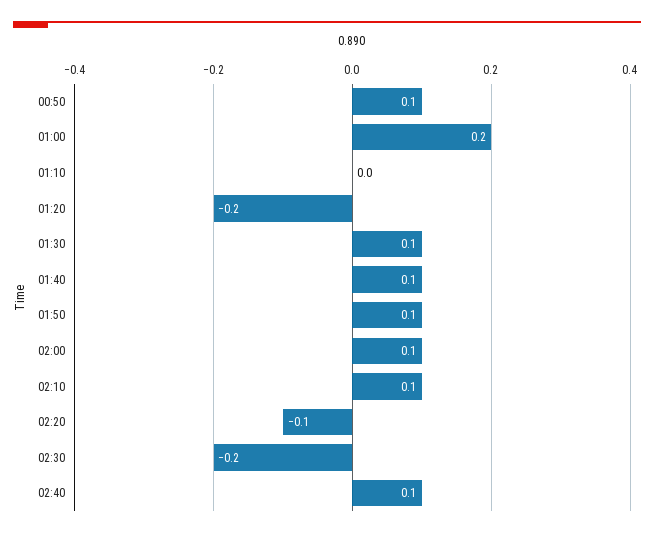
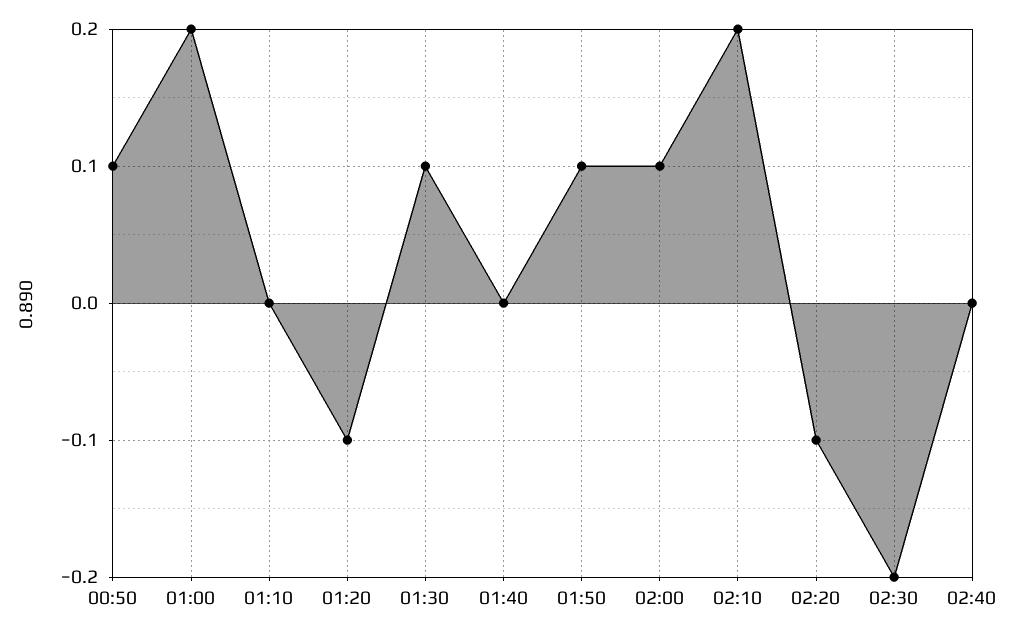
01:20: -0.2 -> -0.1
01:40: 0.1 -> 0
02:10: 0.1 -> 0.2
02:40: 0.1 -> 0

